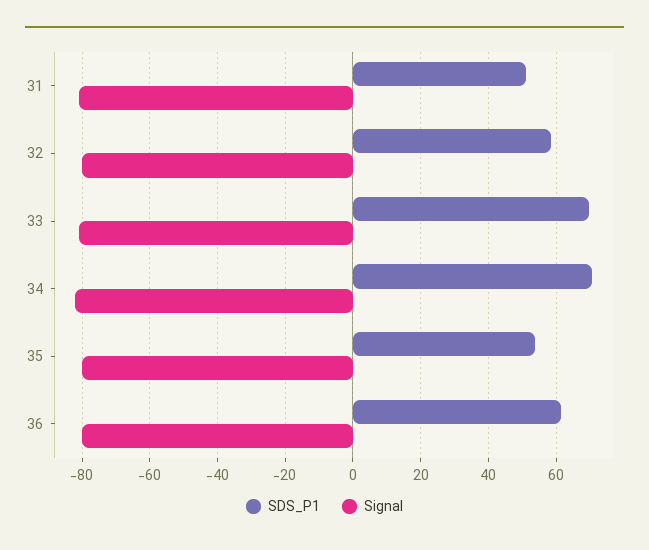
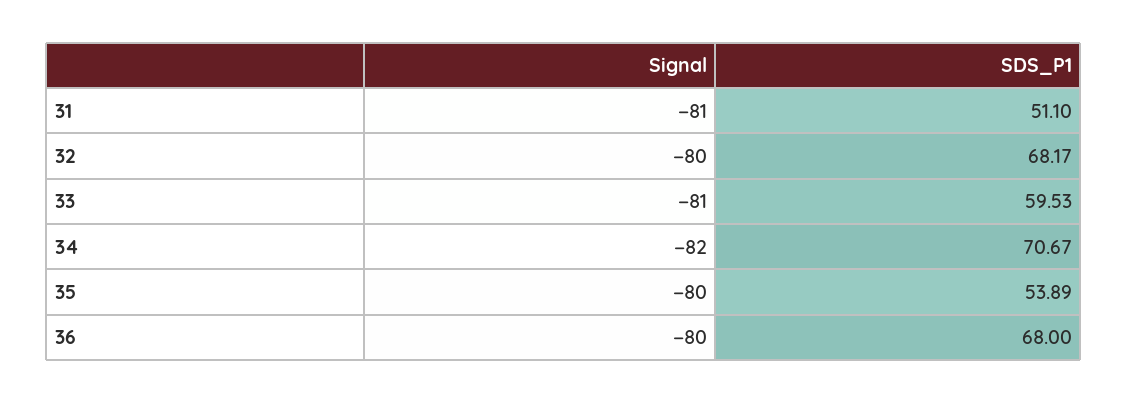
SDS_P1, 32: 58 -> 68.17
SDS_P1, 33: 70 -> 59.53
SDS_P1, 36: 62 -> 68

